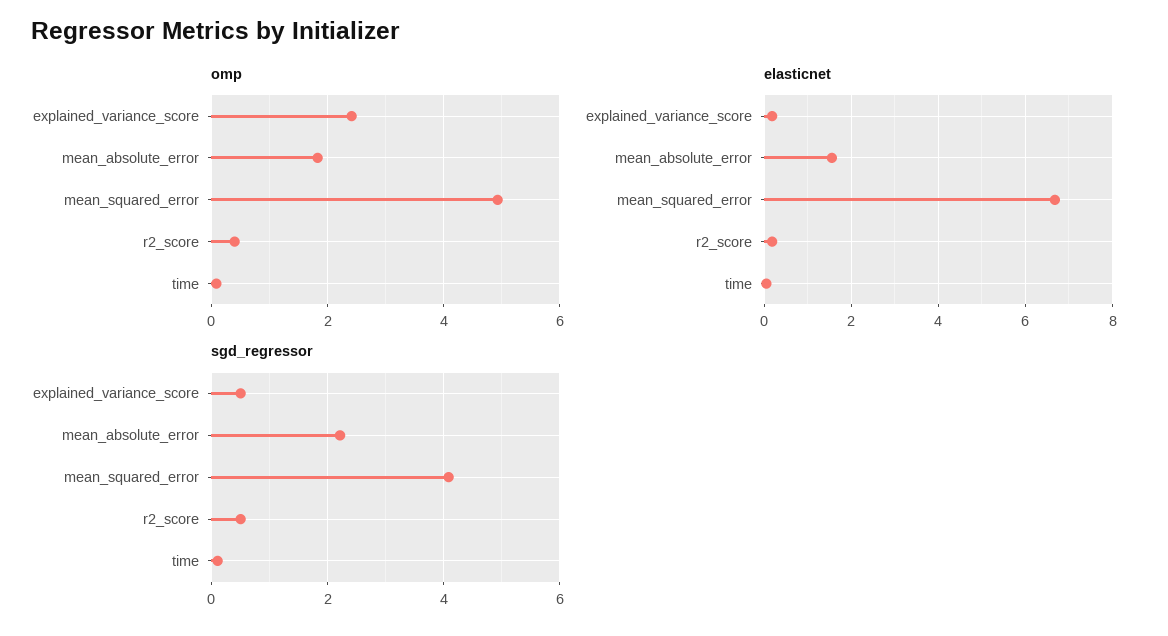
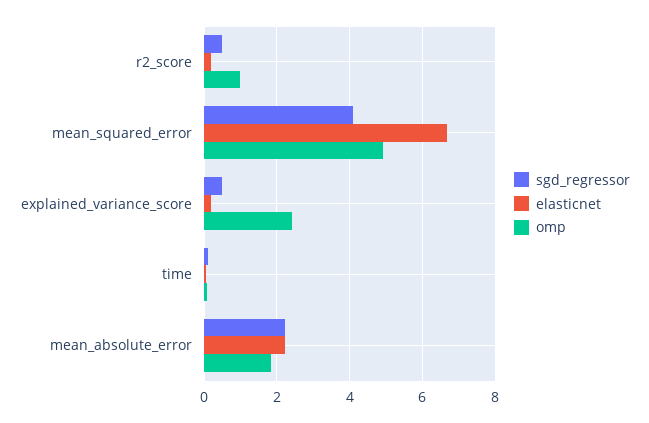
omp, r2_score: 0.4 -> 1
elasticnet, mean_absolute_error: 1.6 -> 2.2

